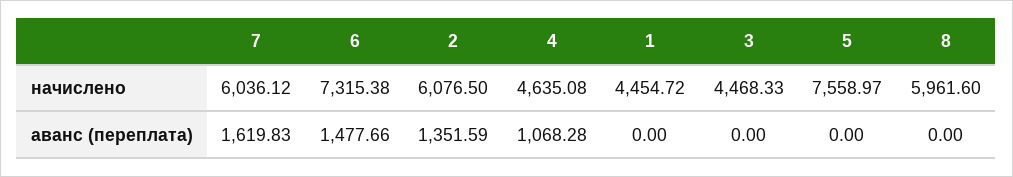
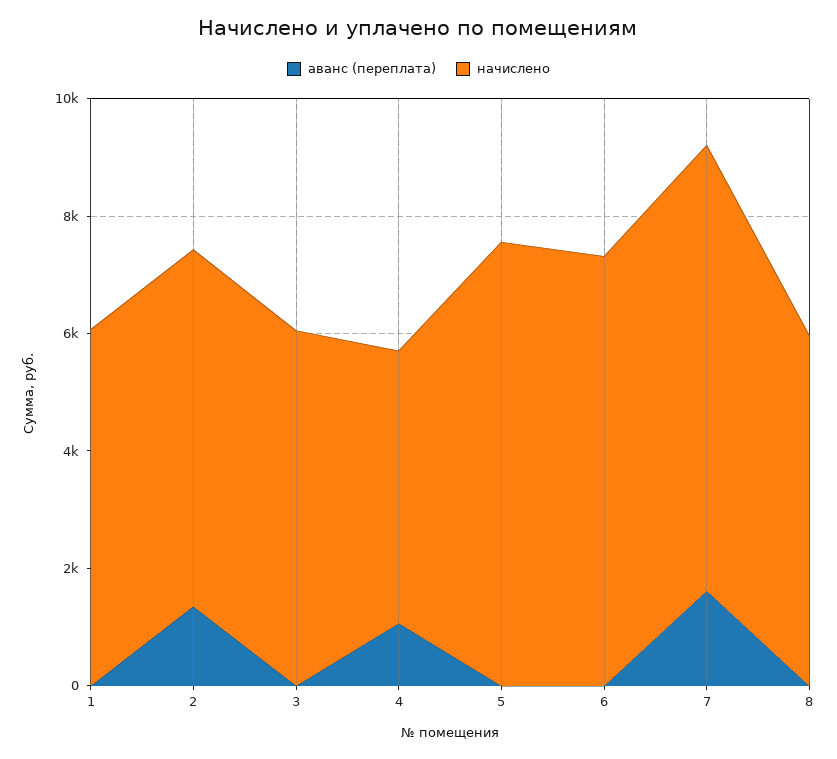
начислено, 7: 6036.12 -> 7500
начислено, 1: 4454.72 -> 6000
начислено, 3: 4468.33 -> 6000
аванс (переплата), 6: 1477.66 -> 0

